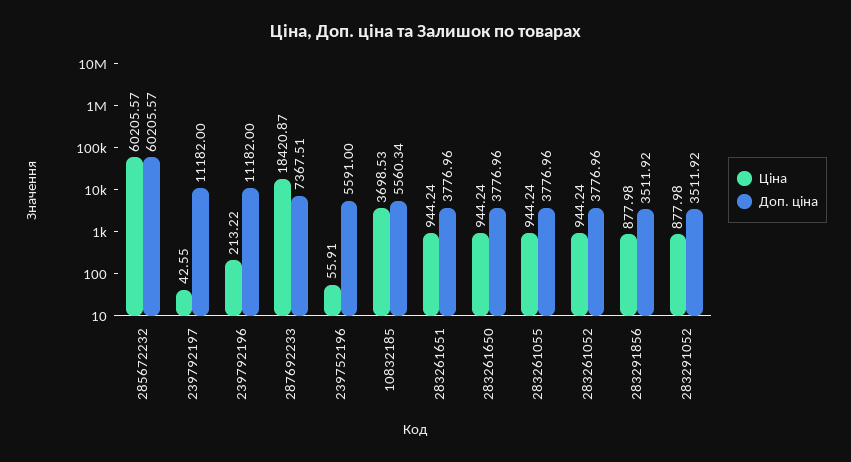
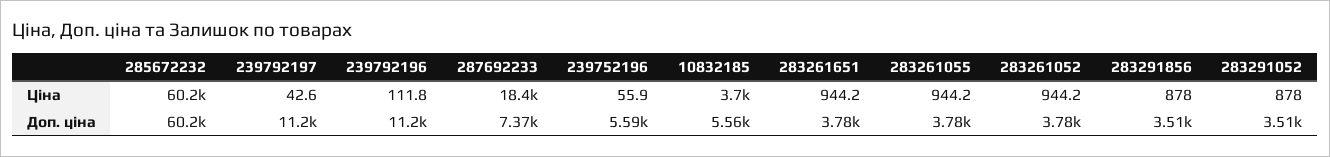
Ціна, 239792196: 213.22 -> 111.8
Ціна, 283261650: 944.24 -> none
Доп. ціна, 283261650: 3776.96 -> none

